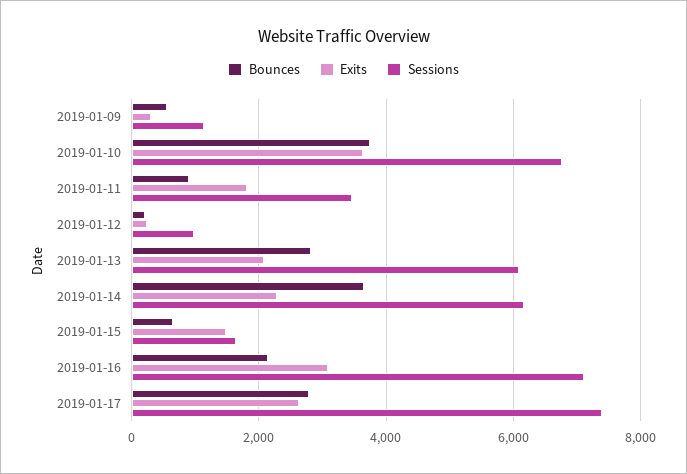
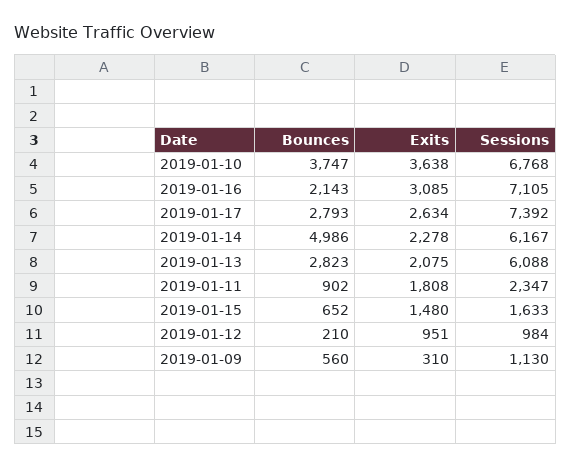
Sessions, 2019-01-11: 3400 -> 2347
Exits, 2019-01-12: 200 -> 951
Bounces, 2019-01-14: 3600 -> 4986

